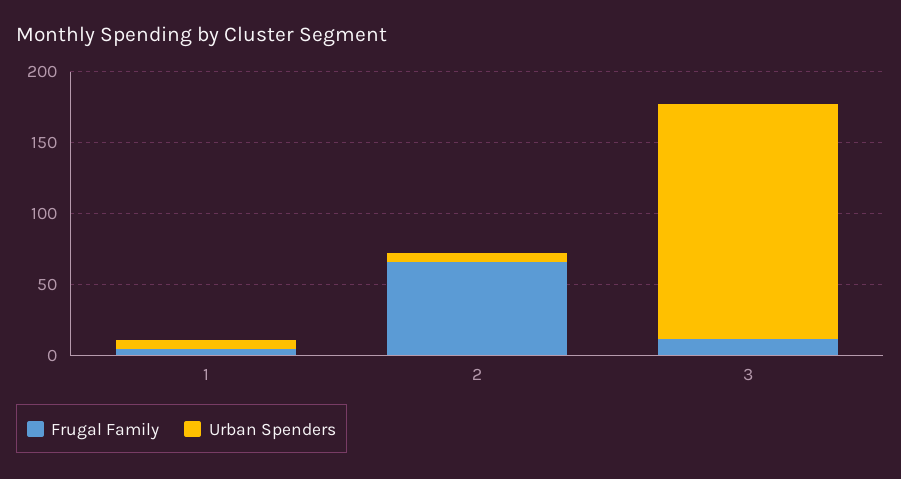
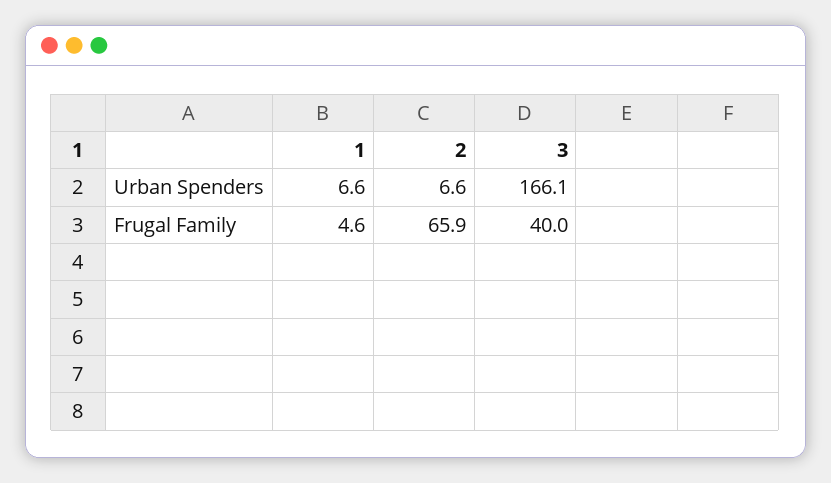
Frugal Family, 3: 10 -> 40

